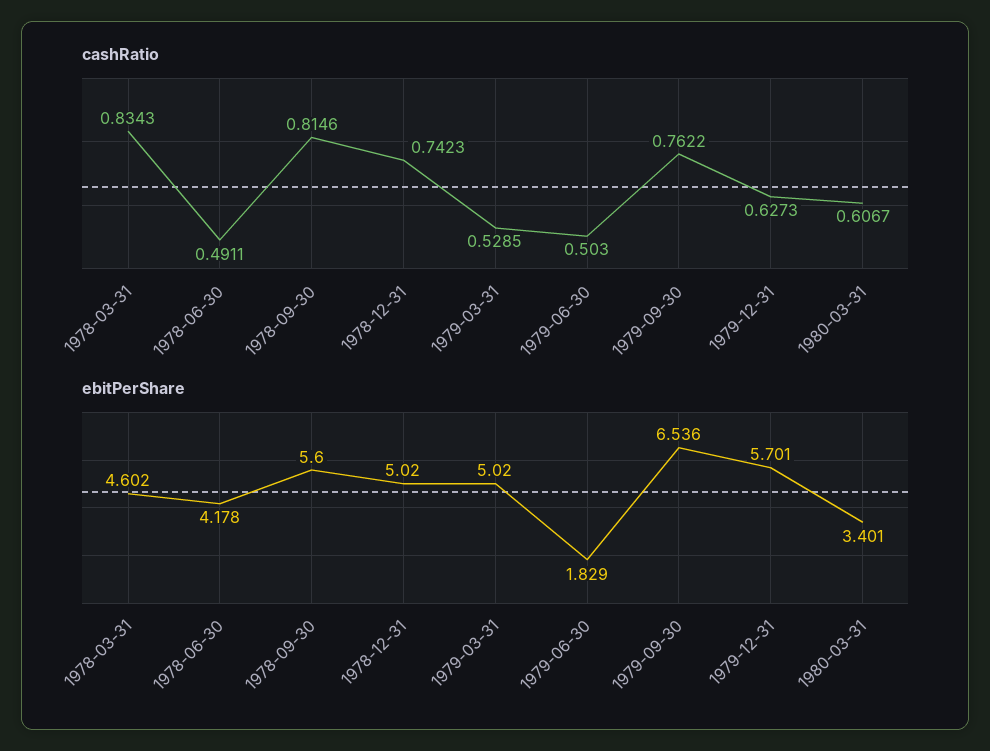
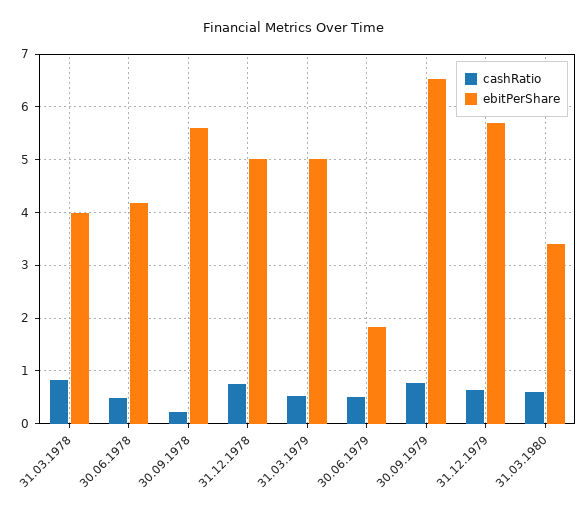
cashRatio, 1978-09-30: 0.8146 -> 0.2
ebitPerShare, 1978-03-31: 4.602 -> 4

